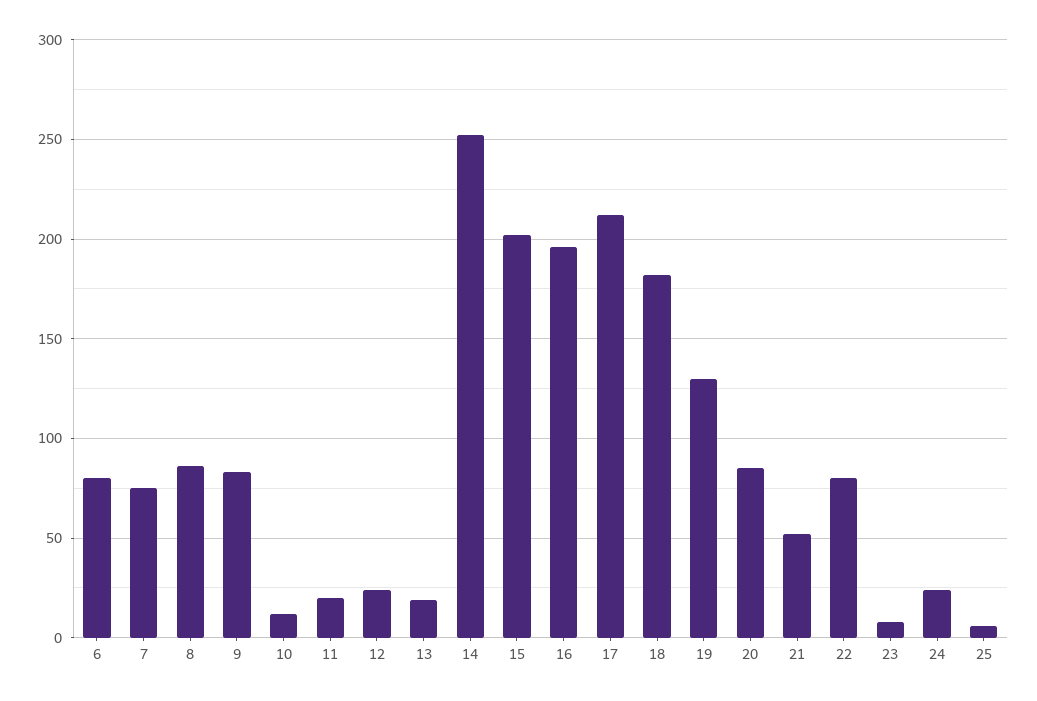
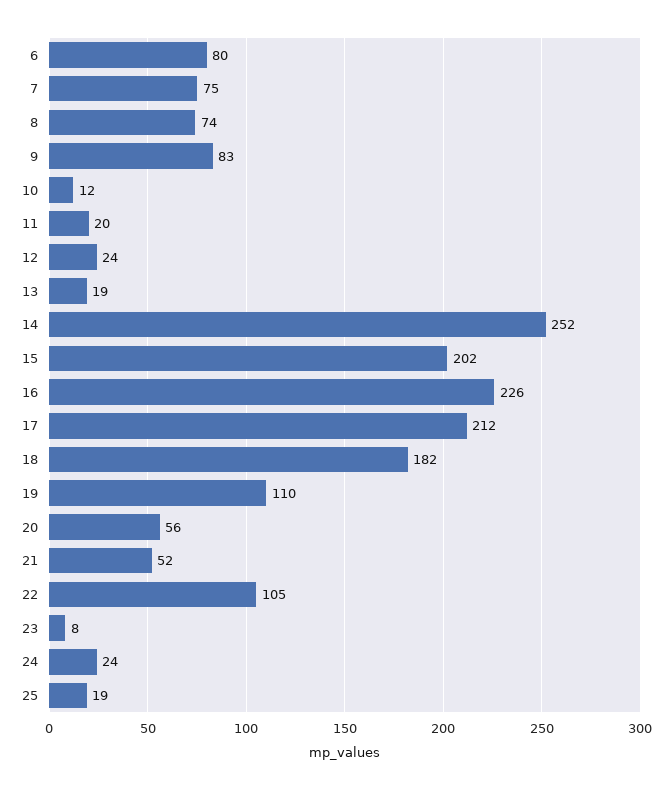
8: 85 -> 74
16: 195 -> 226
19: 130 -> 110
20: 85 -> 56
22: 80 -> 105
25: 5 -> 19

